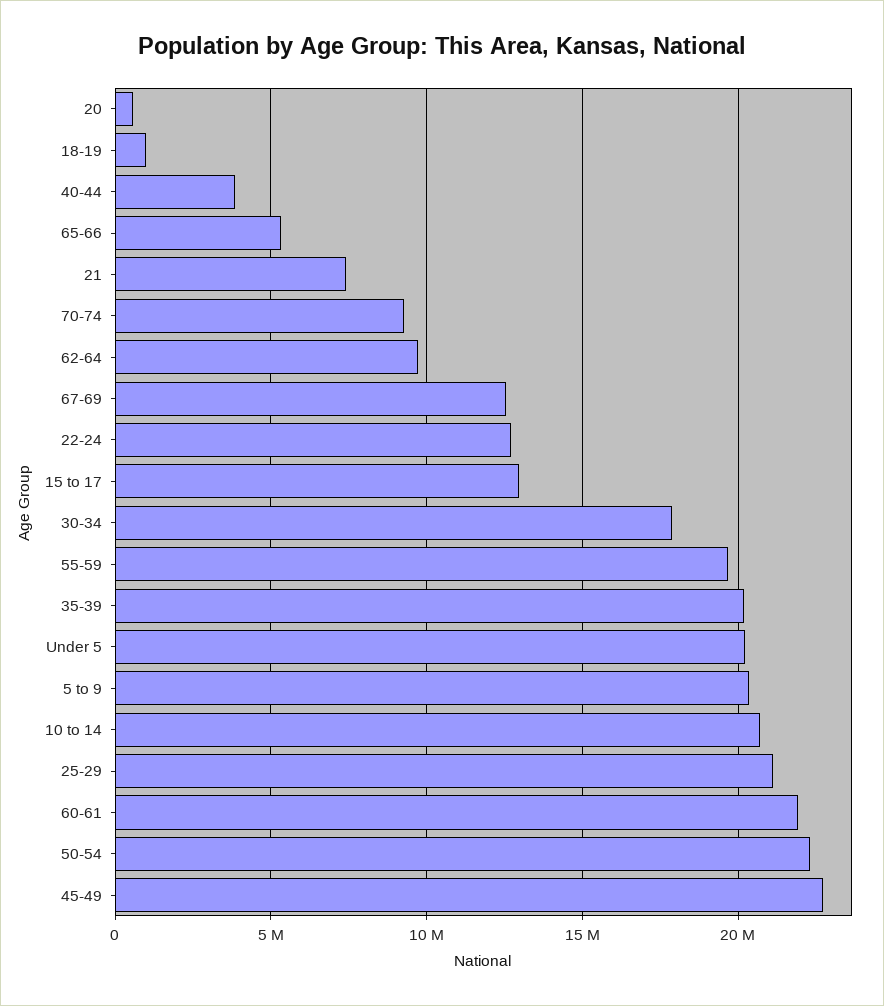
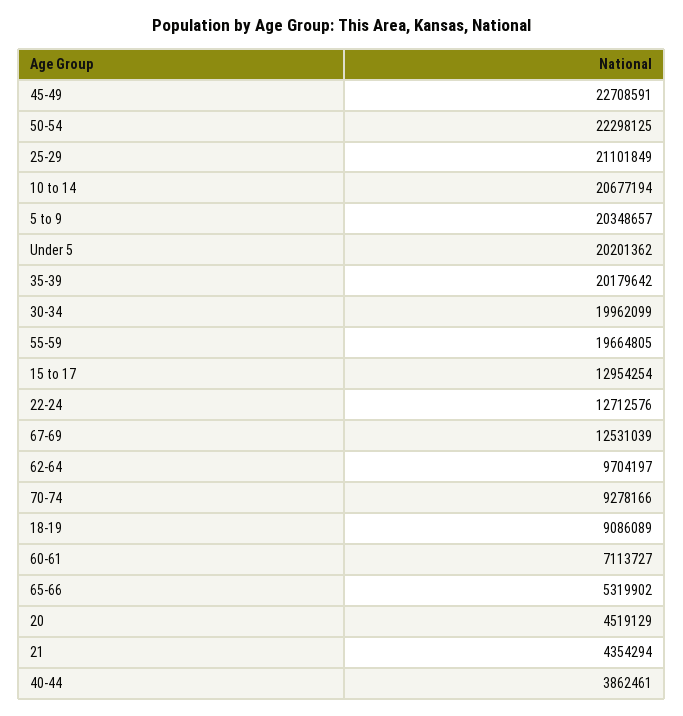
20: 500000 -> 4519129
18-19: 1000000 -> 9086089
21: 7500000 -> 4354294
30-34: 18000000 -> 19962099
60-61: 22000000 -> 7113727

